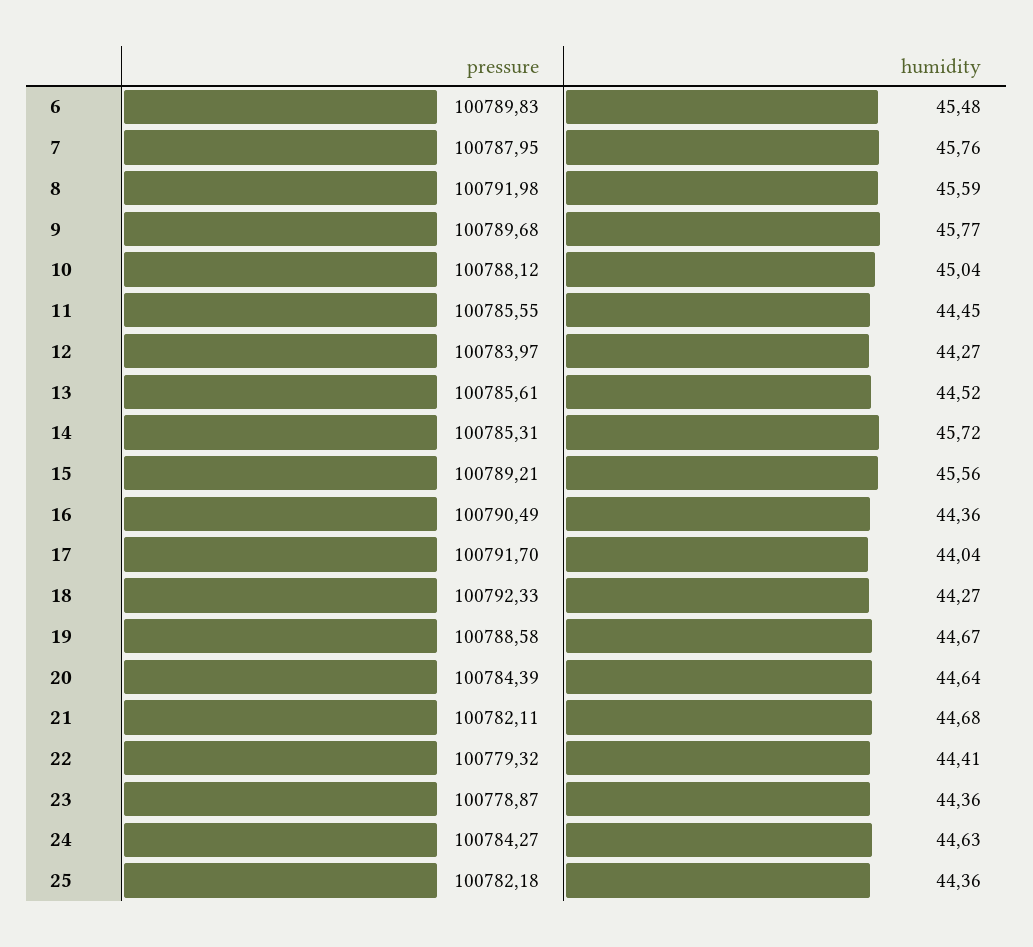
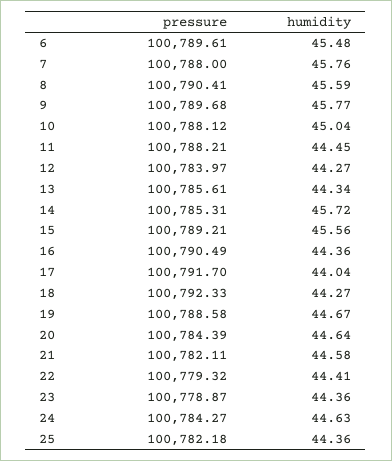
pressure, 6: 100789.83 -> 100789.61
pressure, 7: 100787.95 -> 100788
pressure, 8: 100791.98 -> 100790.41
pressure, 11: 100785.55 -> 100788.21
humidity, 13: 44.52 -> 44.34
humidity, 21: 44.68 -> 44.58

